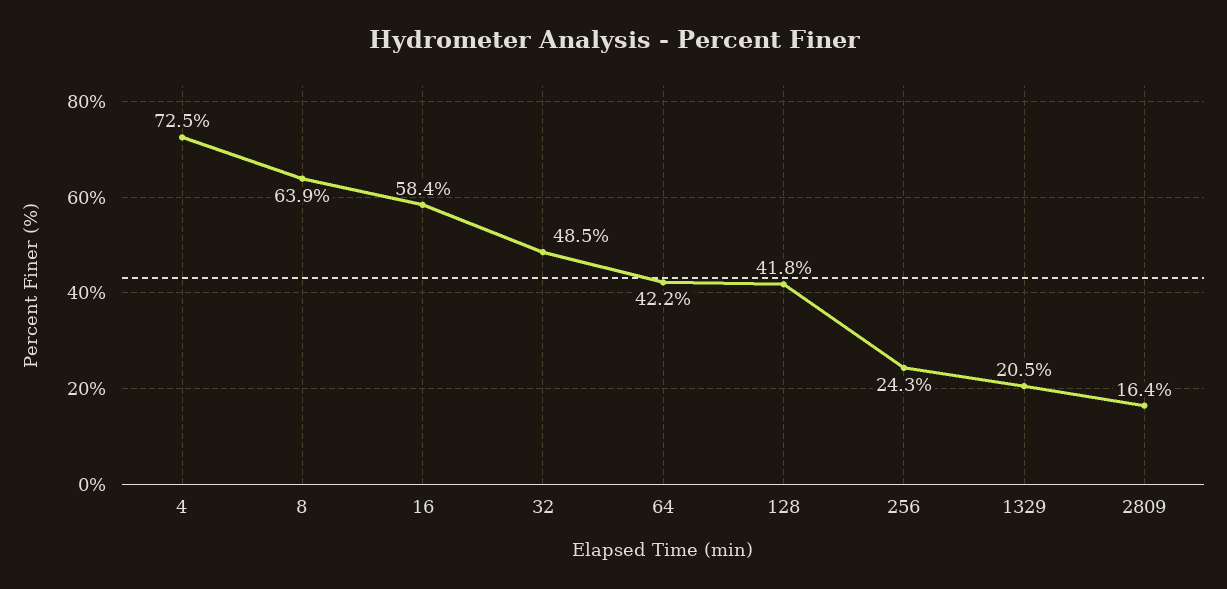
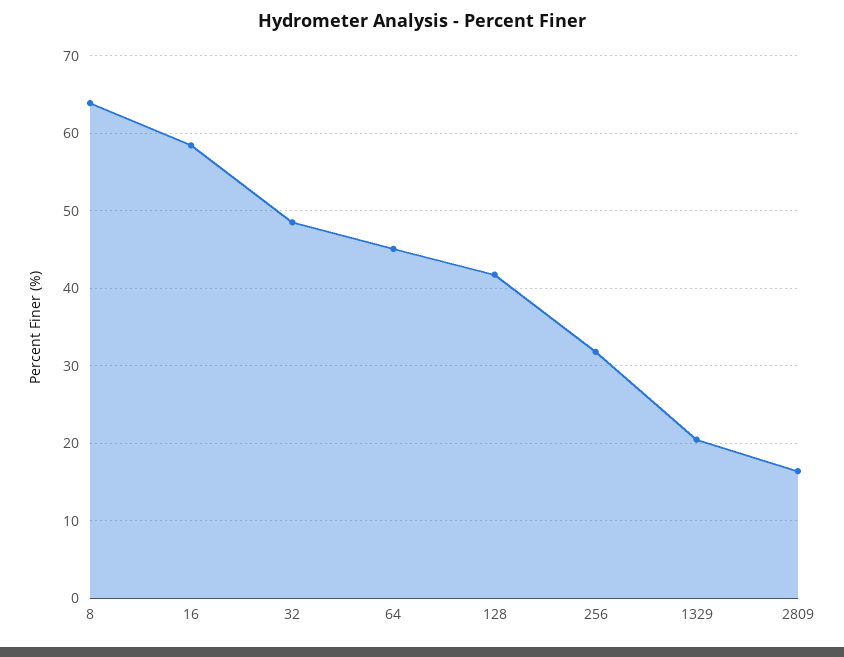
4: 72.5 -> none
64: 42.2 -> 45
256: 24.3 -> 32

